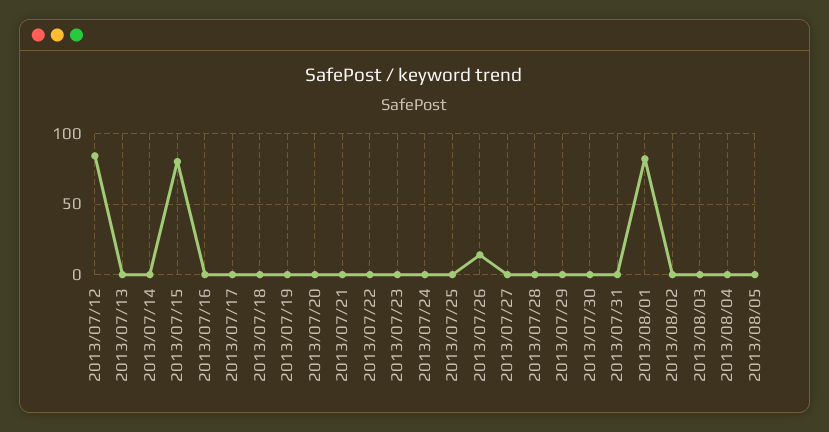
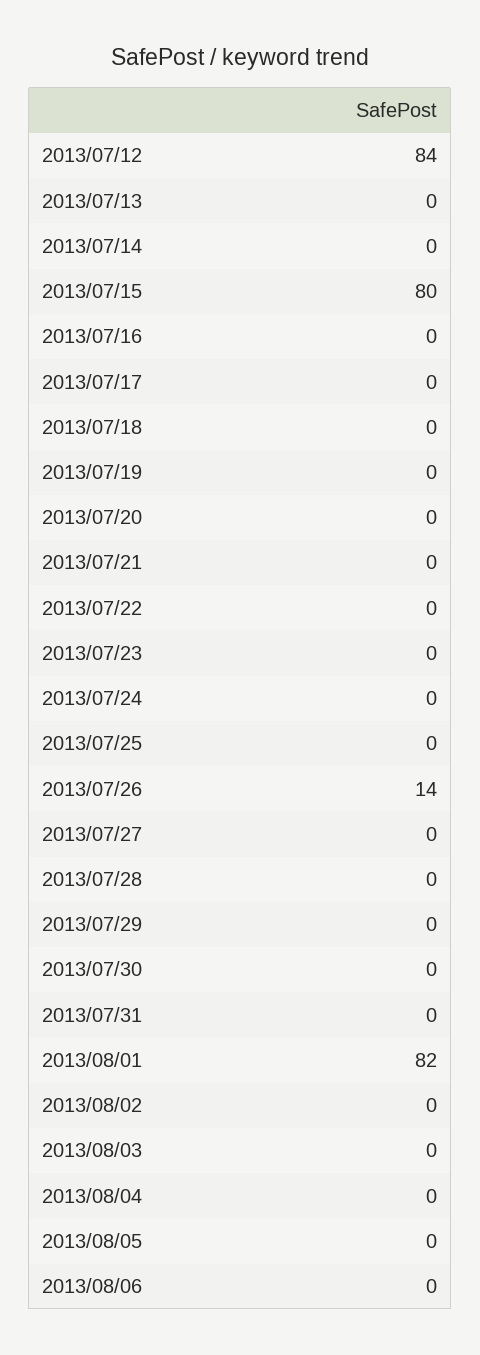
2013/08/06: none -> 0

